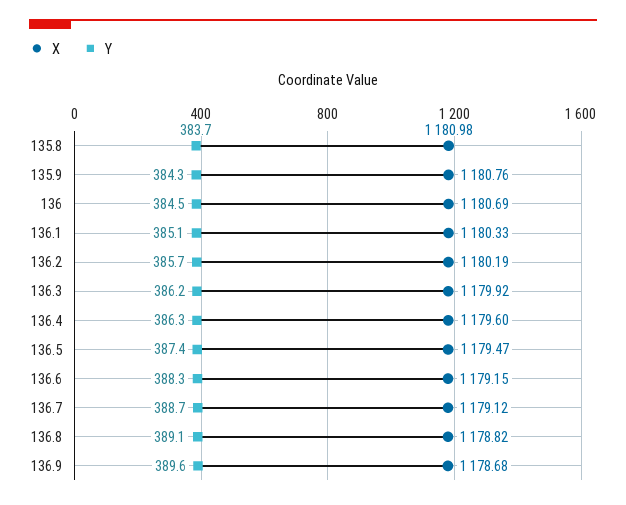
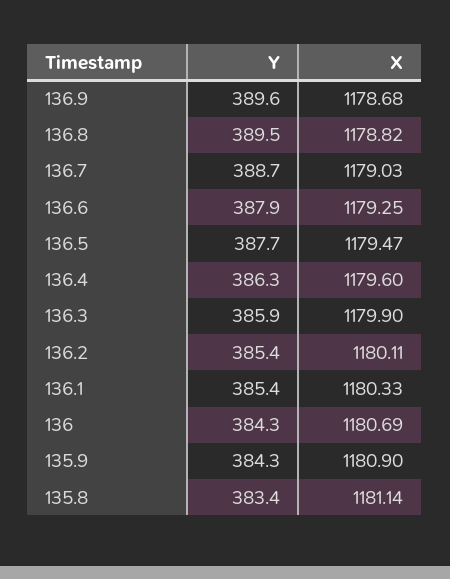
X, 135.8: 1180.98 -> 1181.14
Y, 135.8: 383.7 -> 383.4
X, 135.9: 1180.76 -> 1180.9
Y, 136: 384.5 -> 384.3
Y, 136.1: 385.1 -> 385.4
X, 136.2: 1180.19 -> 1180.11
Y, 136.2: 385.7 -> 385.4
X, 136.3: 1179.92 -> 1179.9
Y, 136.3: 386.2 -> 385.9
Y, 136.5: 387.4 -> 387.7
X, 136.6: 1179.15 -> 1179.25
Y, 136.6: 388.3 -> 387.9
X, 136.7: 1179.12 -> 1179.03
Y, 136.8: 389.1 -> 389.5

